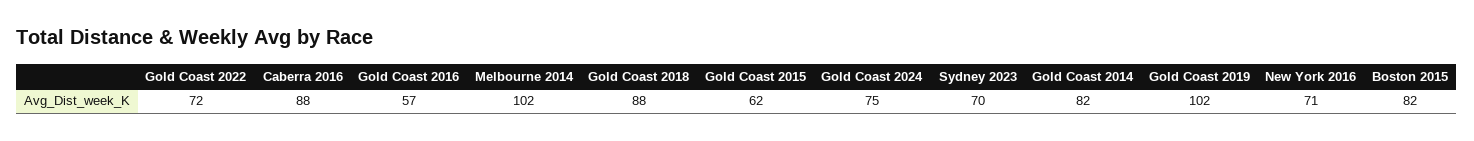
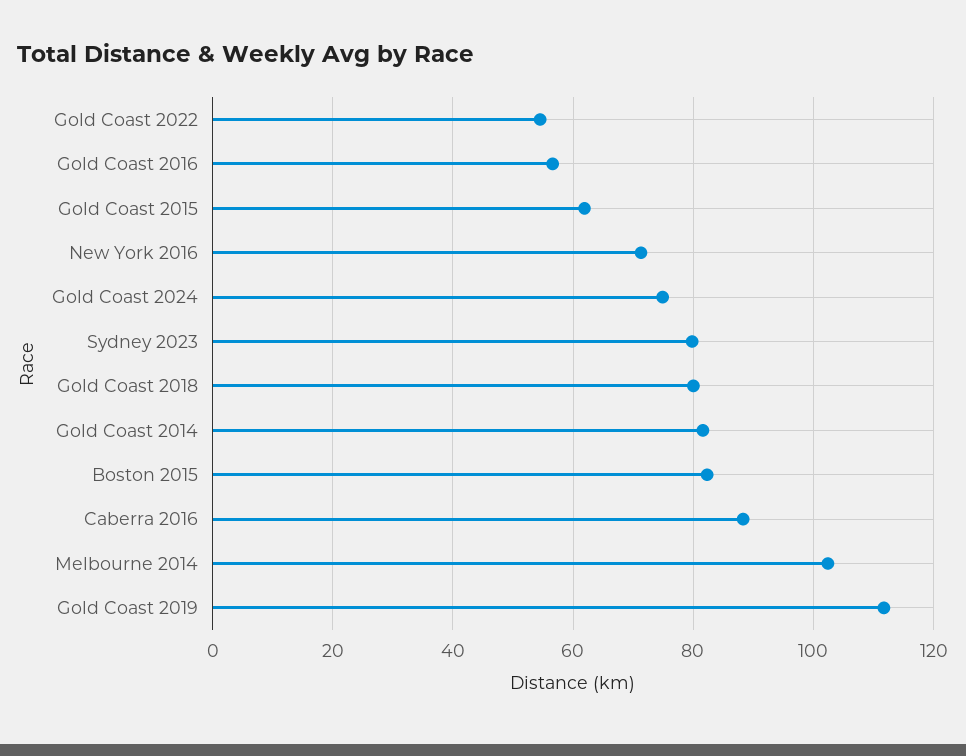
Gold Coast 2022: 72 -> 54
Gold Coast 2018: 88 -> 80
Sydney 2023: 70 -> 80
Gold Coast 2019: 102 -> 112

